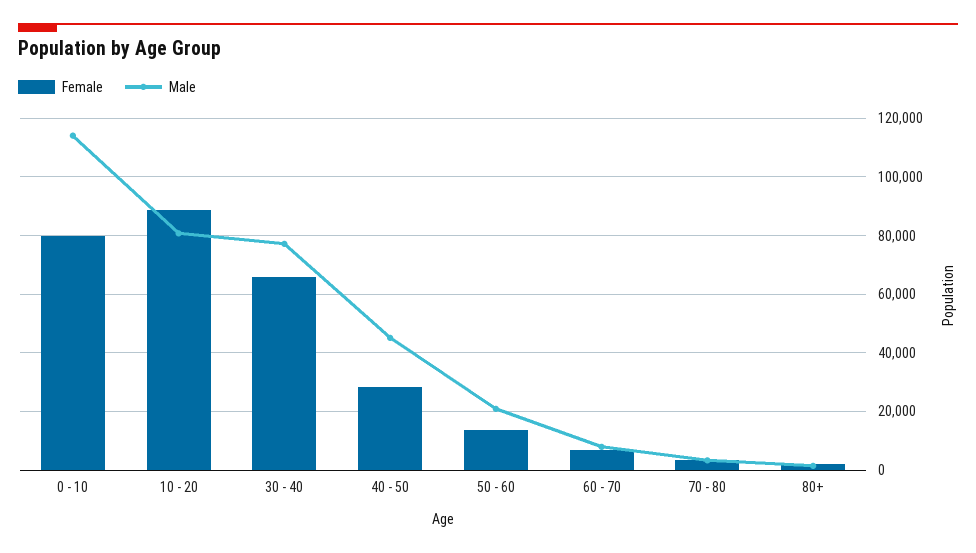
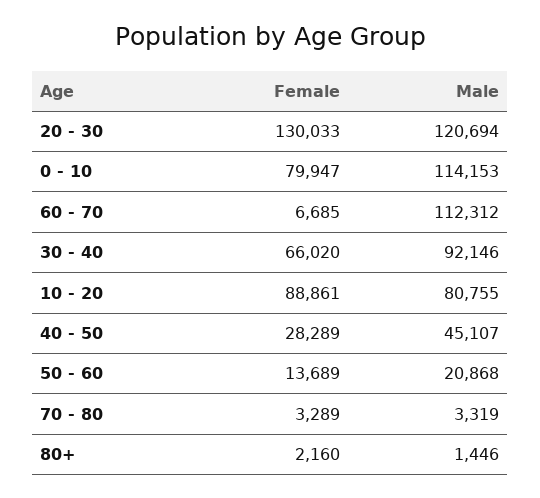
Male, 30 - 40: 77500 -> 92146
Male, 60 - 70: 7500 -> 112312
Female, 20 - 30: none -> 130033
Male, 20 - 30: none -> 120694

